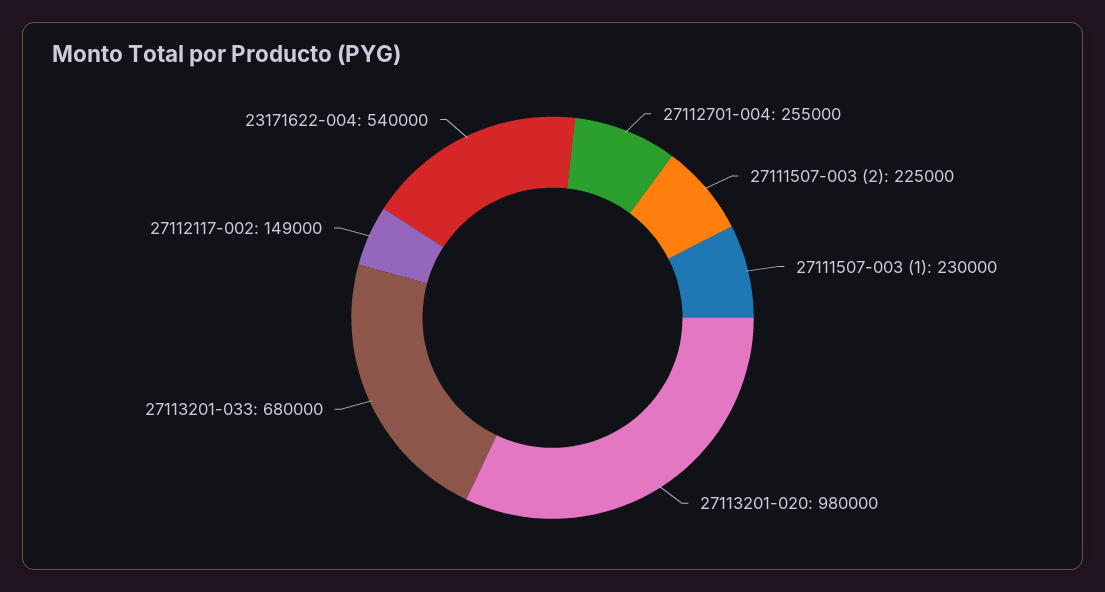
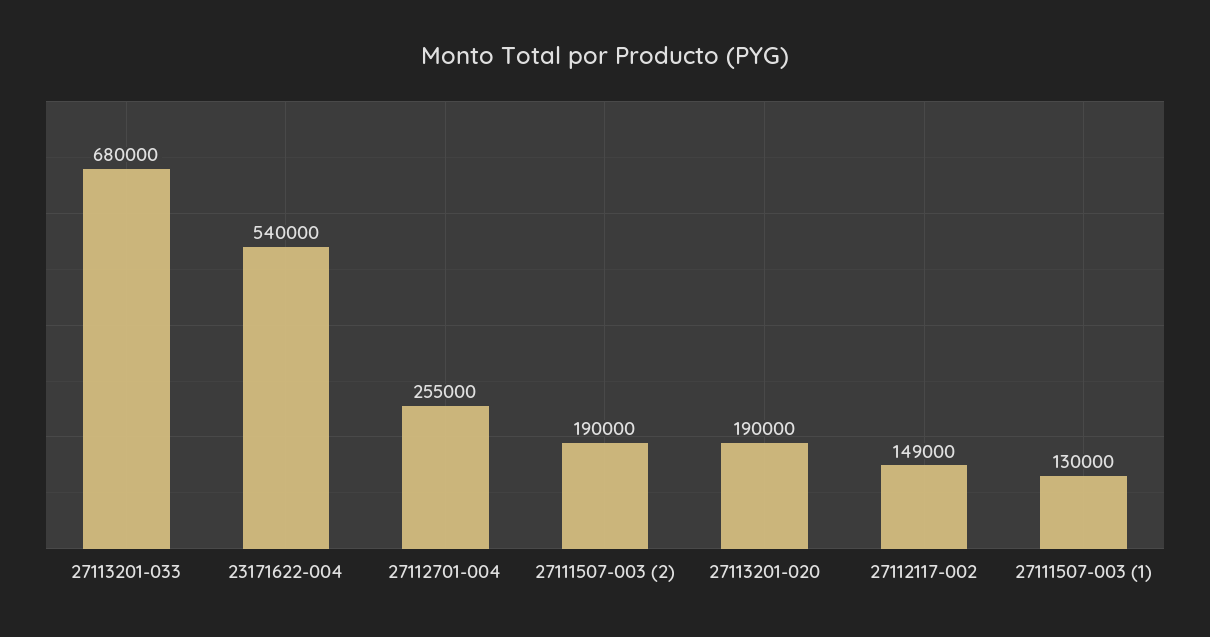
27111507-003 (2): 225000 -> 190000
27111507-003 (1): 230000 -> 130000
27113201-020: 980000 -> 190000

